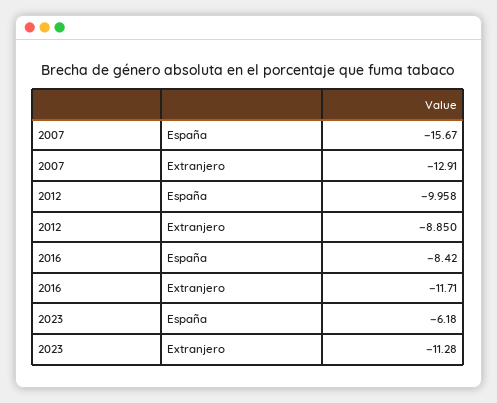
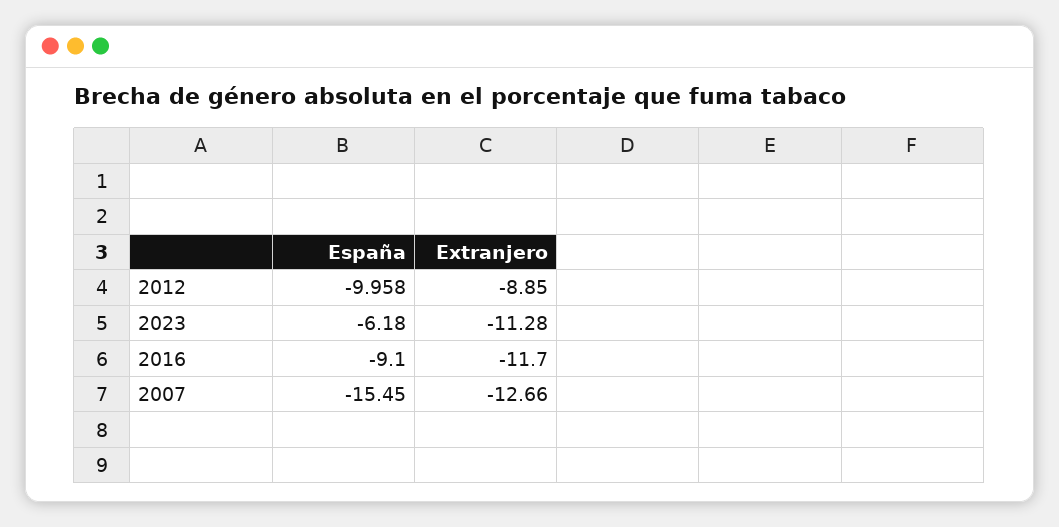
2007, España: -15.67 -> -15.45
2007, Extranjero: -12.91 -> -12.66
2016, España: -8.42 -> -9.1
2016, Extranjero: -11.71 -> -11.7

